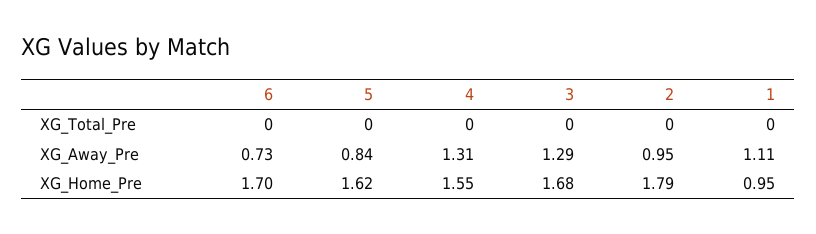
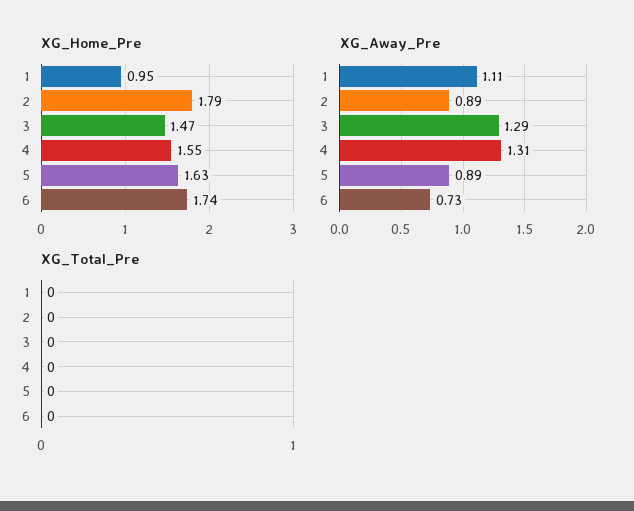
XG_Away_Pre, 5: 0.84 -> 0.89
XG_Away_Pre, 2: 0.95 -> 0.89
XG_Home_Pre, 6: 1.7 -> 1.74
XG_Home_Pre, 5: 1.62 -> 1.63
XG_Home_Pre, 3: 1.68 -> 1.47

